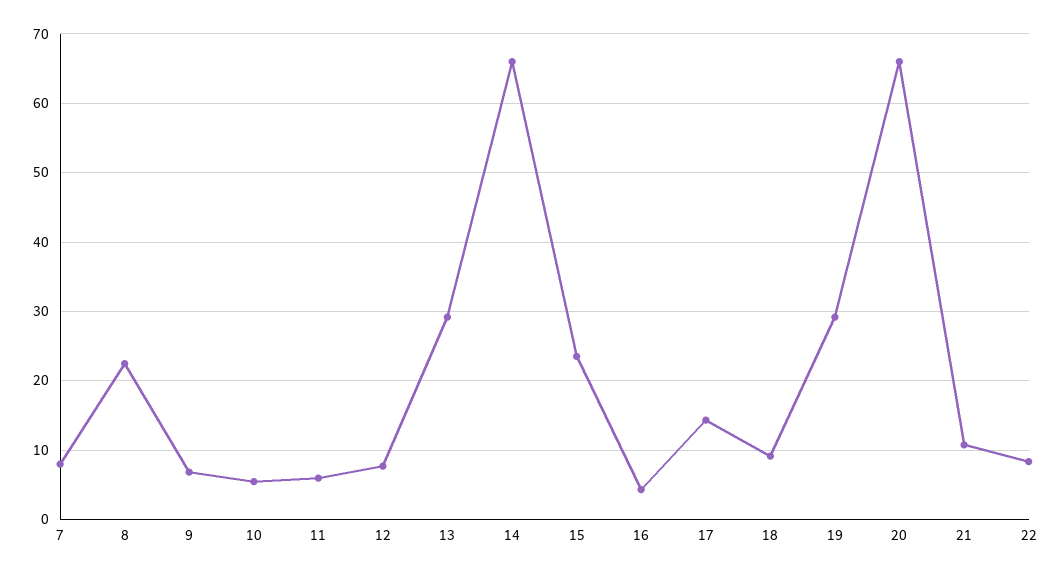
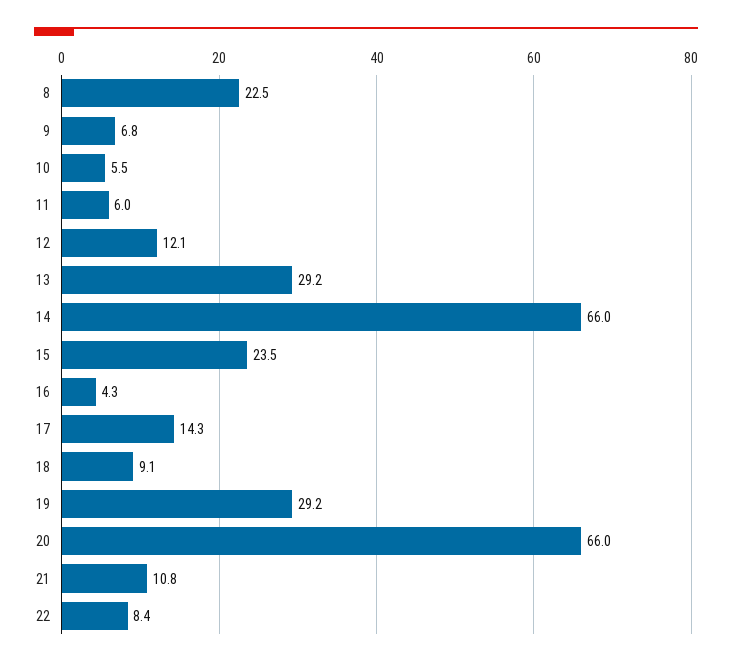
7: 8 -> none
12: 8 -> 12.1

